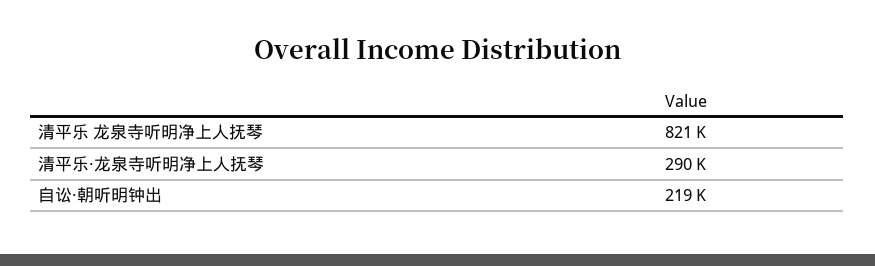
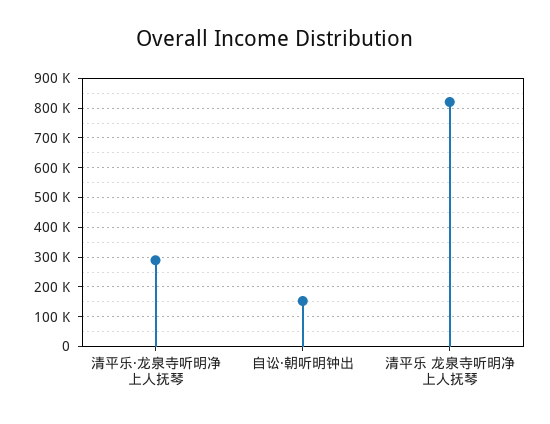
自讼·朝听明钟出: 219000 -> 150000

